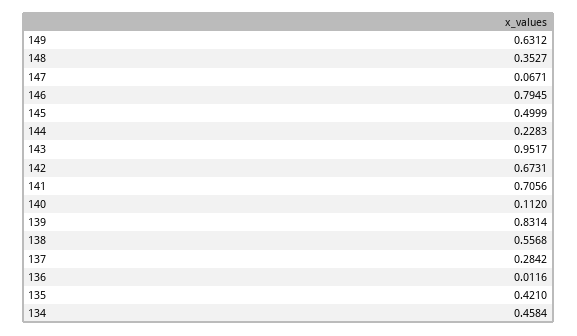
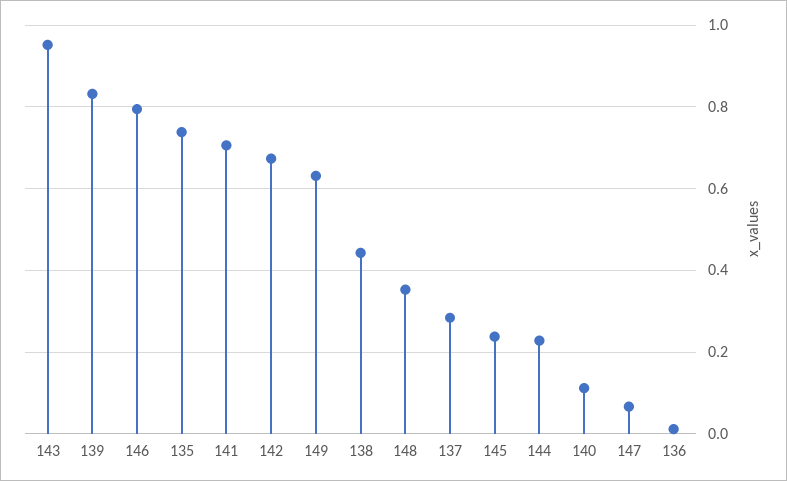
145: 0.4999 -> 0.24
138: 0.5568 -> 0.44
135: 0.421 -> 0.74
134: 0.4584 -> none

